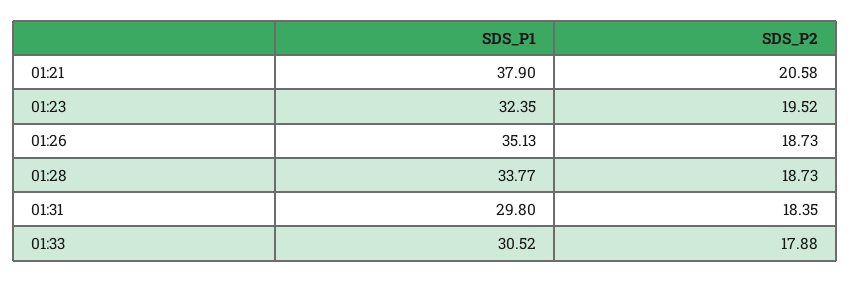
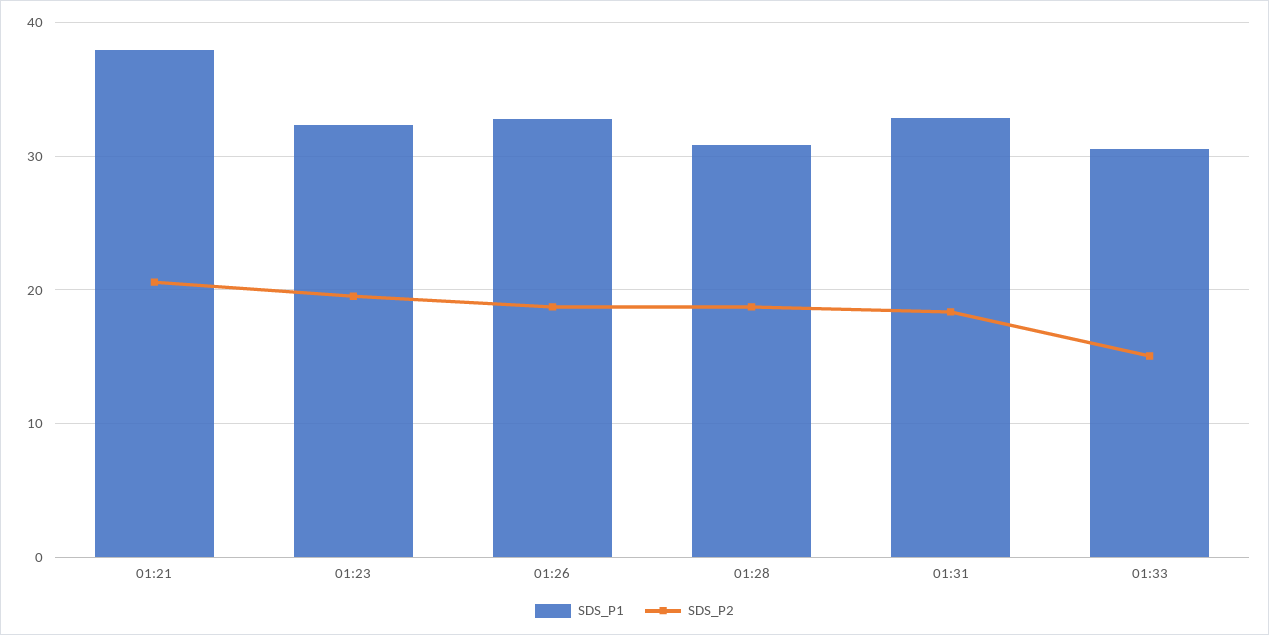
SDS_P1, 01:26: 35.13 -> 33
SDS_P1, 01:28: 33.77 -> 31
SDS_P1, 01:31: 29.8 -> 33
SDS_P2, 01:33: 17.88 -> 15

